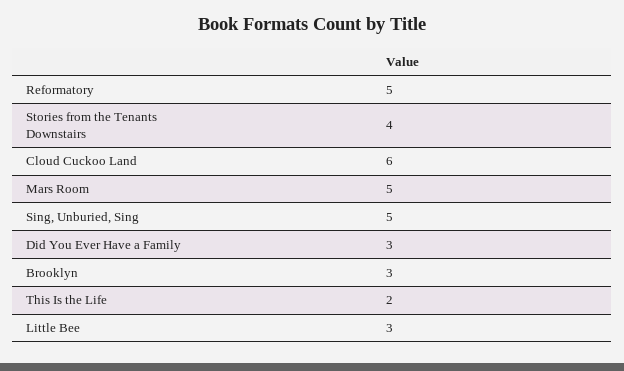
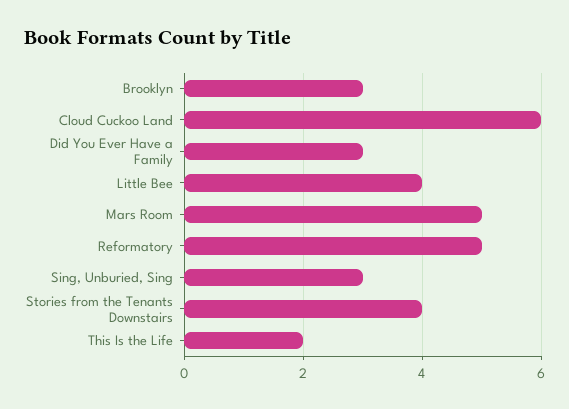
Sing, Unburied, Sing: 5 -> 3
Little Bee: 3 -> 4

